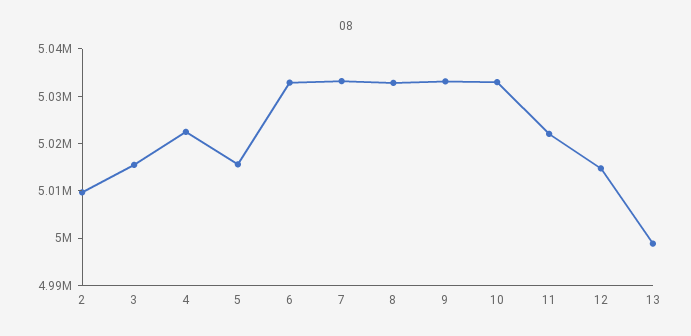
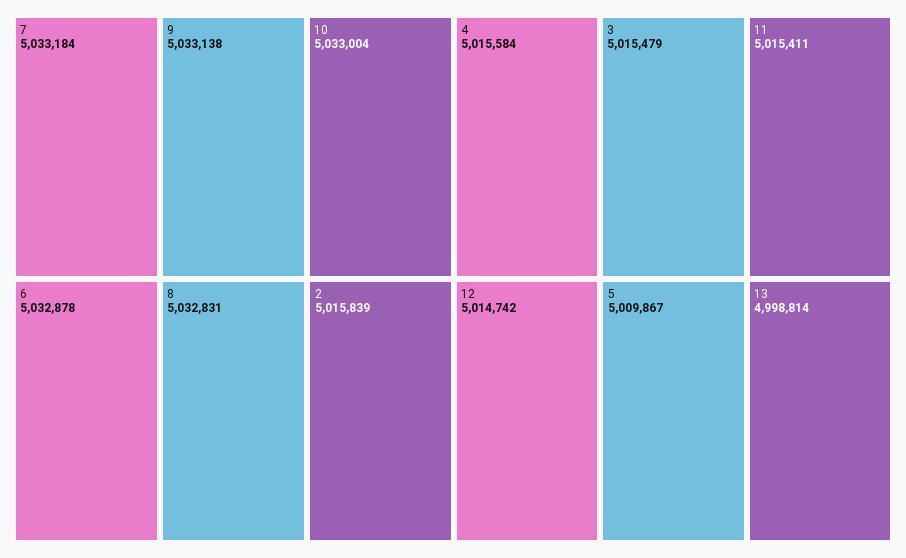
2: 5010000 -> 5015839
4: 5022000 -> 5015584
5: 5016000 -> 5009867
11: 5022000 -> 5015411

